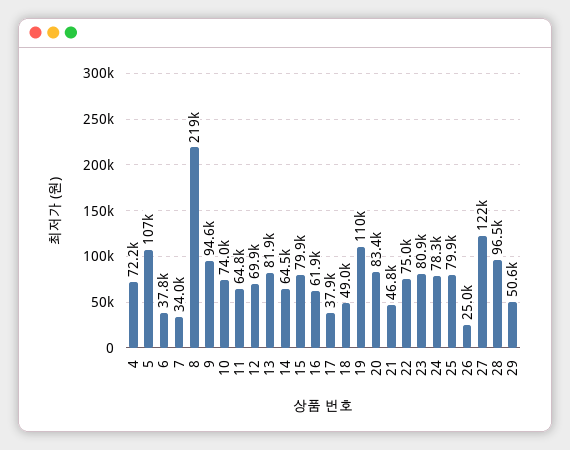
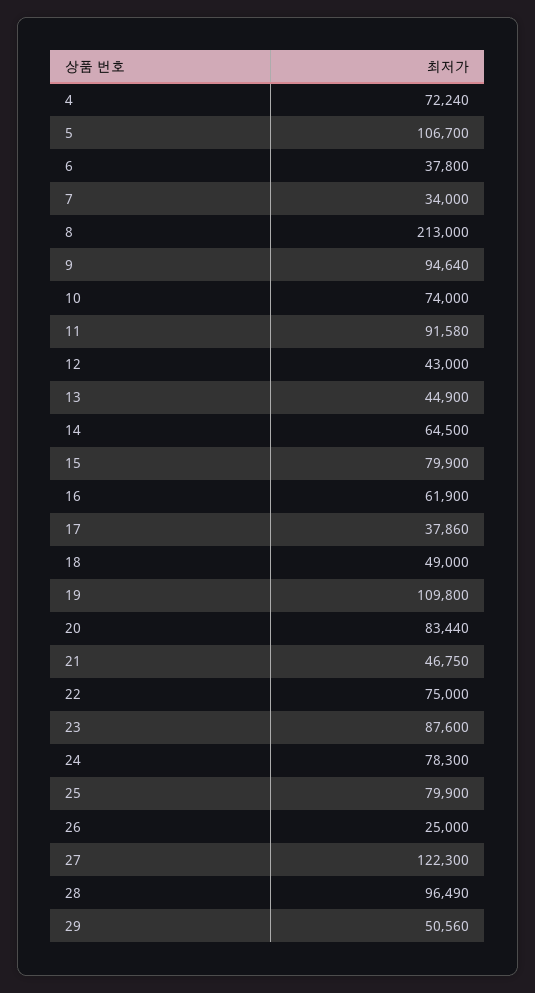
8: 219000 -> 213000
11: 64800 -> 91580
12: 69900 -> 43000
13: 81900 -> 44900
23: 80900 -> 87600

